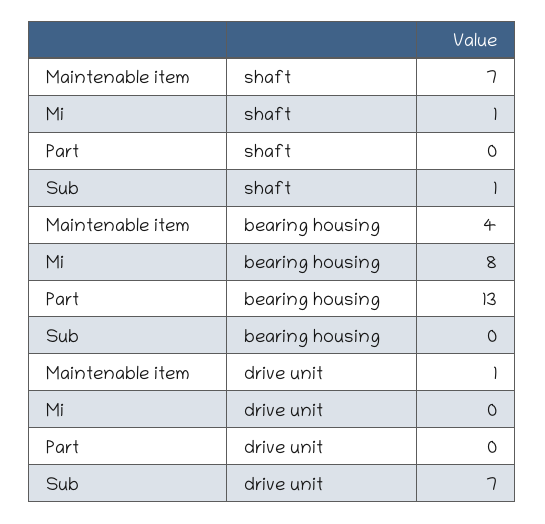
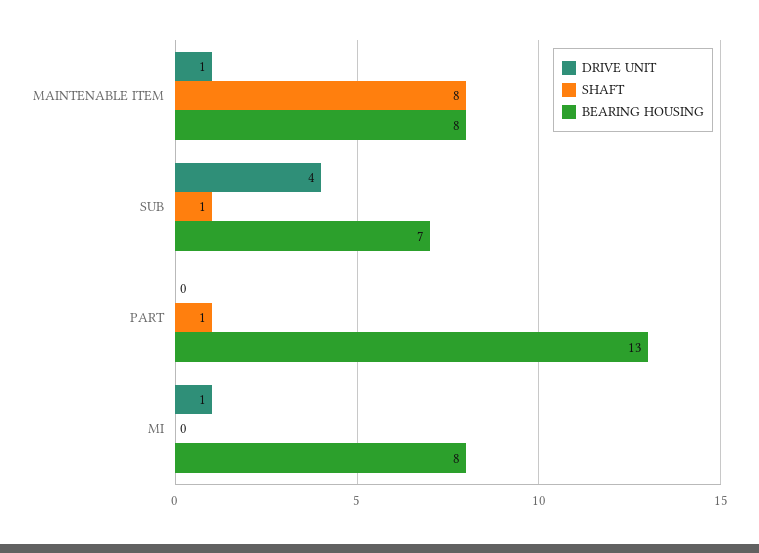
shaft, Maintenable item: 7 -> 8
shaft, Mi: 1 -> 0
shaft, Part: 0 -> 1
bearing housing, Maintenable item: 4 -> 8
bearing housing, Sub: 0 -> 7
drive unit, Mi: 0 -> 1
drive unit, Sub: 7 -> 4

